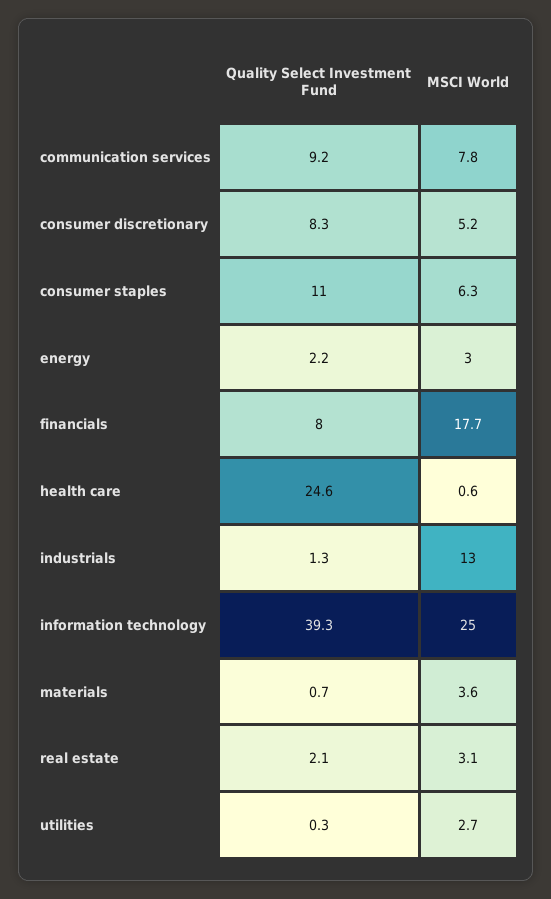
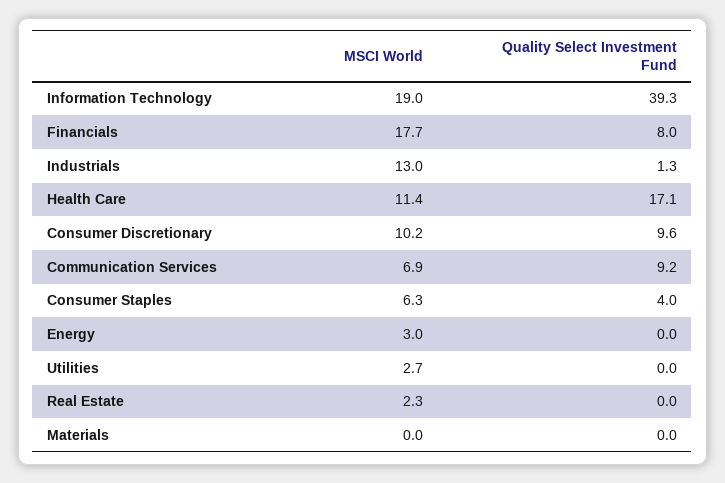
MSCI World, communication services: 7.8 -> 6.9
Quality Select Investment Fund, consumer discretionary: 8.3 -> 9.6
MSCI World, consumer discretionary: 5.2 -> 10.2
Quality Select Investment Fund, consumer staples: 11 -> 4
Quality Select Investment Fund, energy: 2.2 -> 0
Quality Select Investment Fund, health care: 24.6 -> 17.1
MSCI World, health care: 0.6 -> 11.4
MSCI World, information technology: 25 -> 19
Quality Select Investment Fund, materials: 0.7 -> 0
MSCI World, materials: 3.6 -> 0
Quality Select Investment Fund, real estate: 2.1 -> 0
MSCI World, real estate: 3.1 -> 2.3
Quality Select Investment Fund, utilities: 0.3 -> 0

